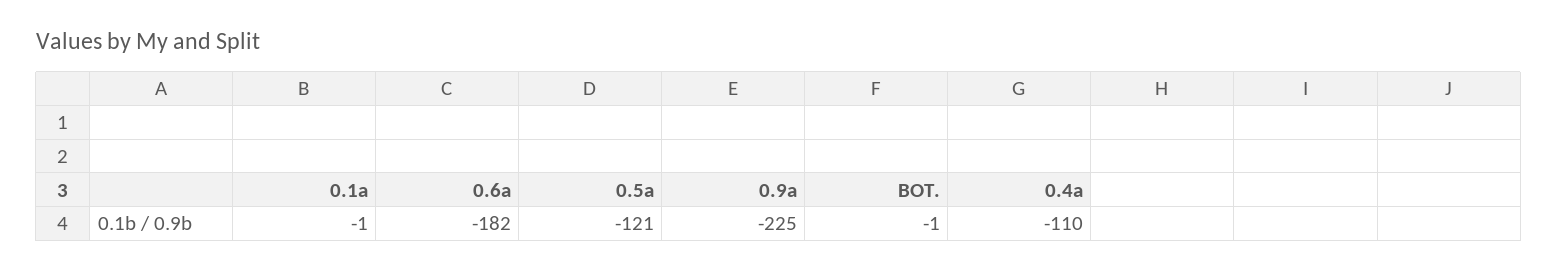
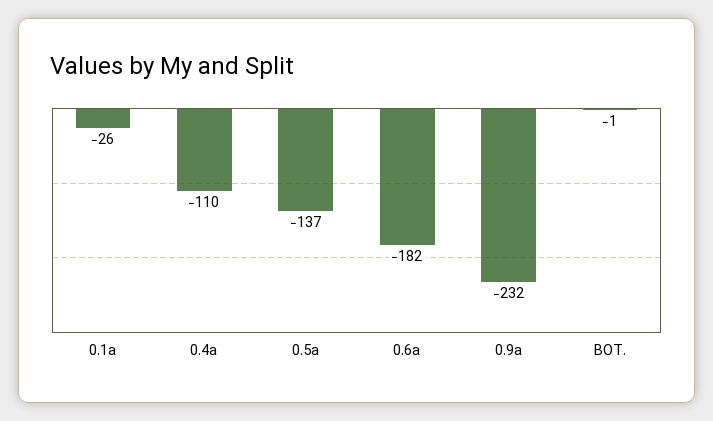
0.1a: -1 -> -26
0.5a: -121 -> -137
0.9a: -225 -> -232

